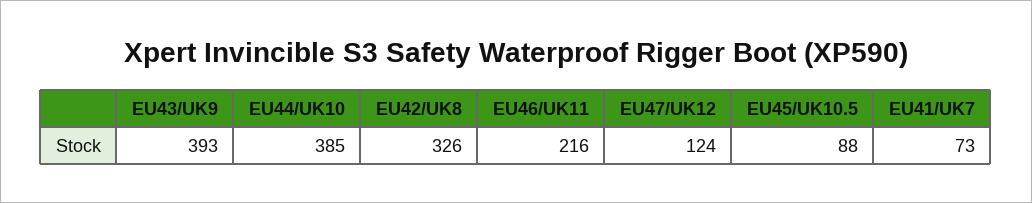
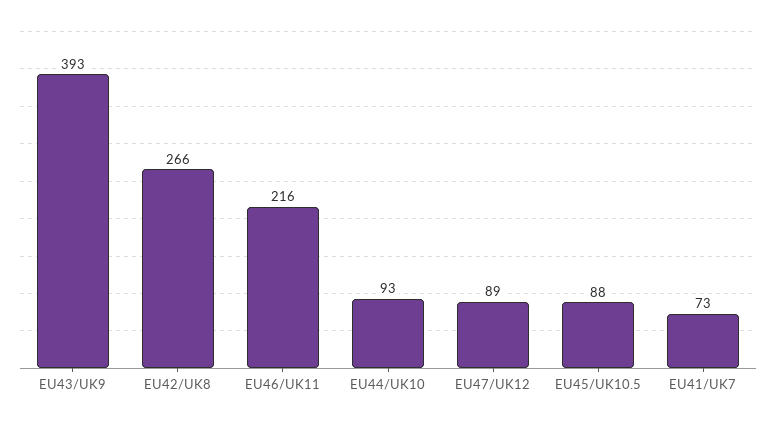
EU44/UK10: 385 -> 93
EU42/UK8: 326 -> 266
EU47/UK12: 124 -> 89

